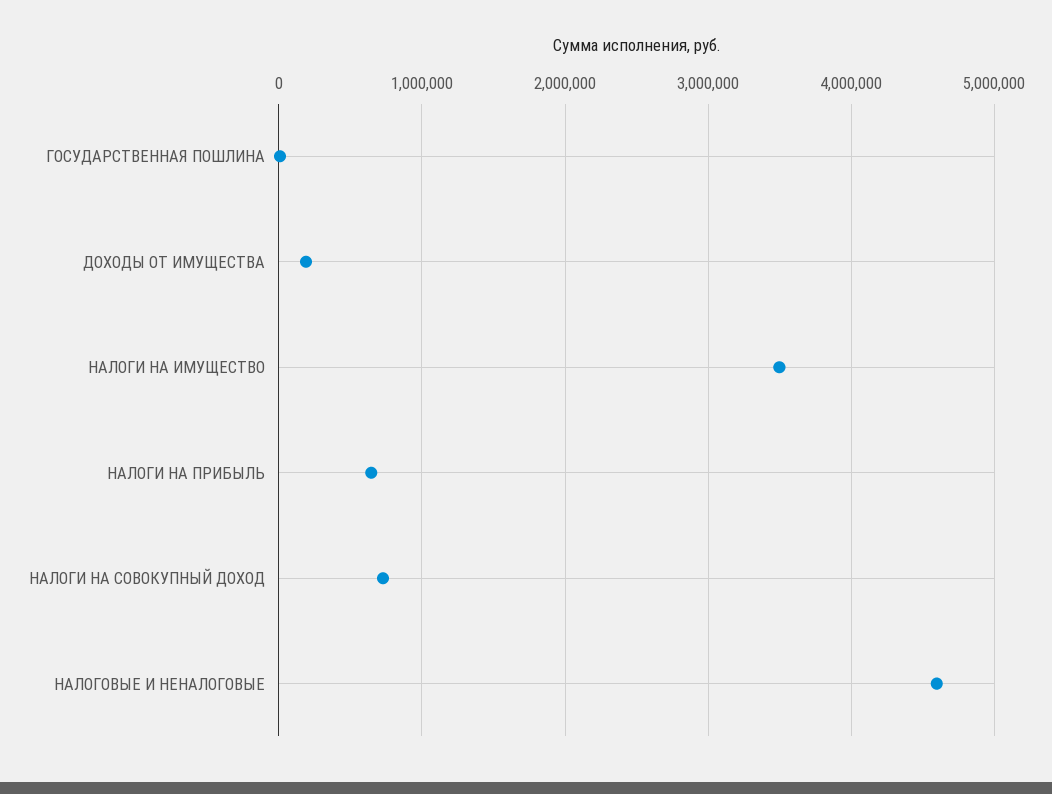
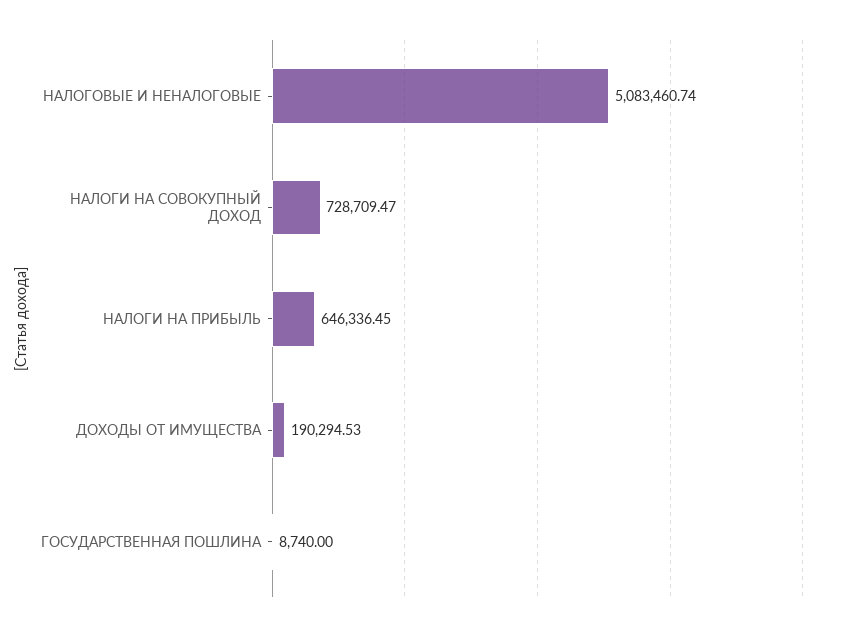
НАЛОГИ НА ИМУЩЕСТВО: 3500000 -> none
НАЛОГОВЫЕ И НЕНАЛОГОВЫЕ: 4600000 -> 5083460.74

